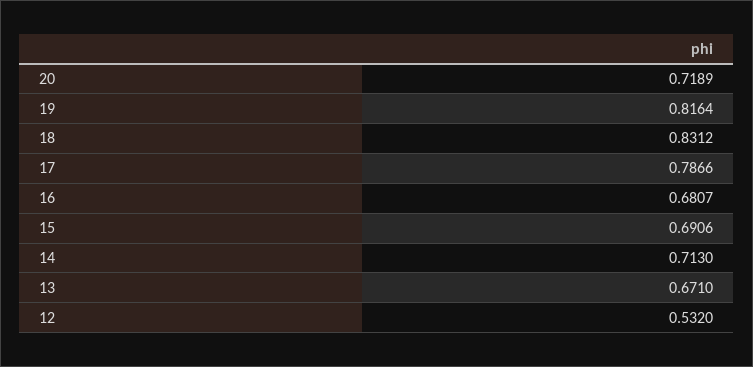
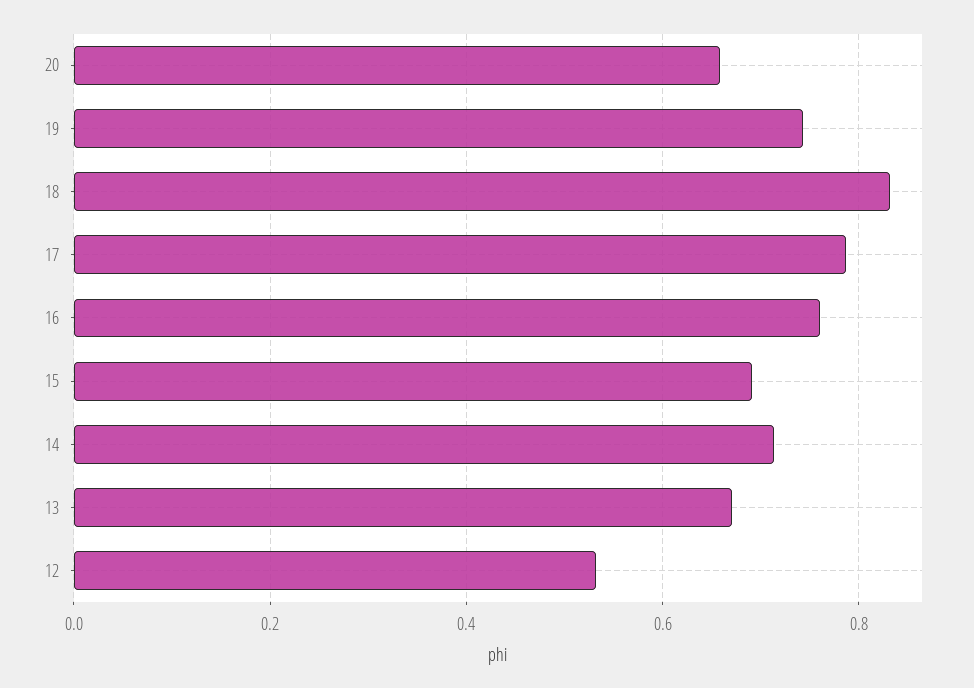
20: 0.7189 -> 0.66
19: 0.8164 -> 0.74
16: 0.6807 -> 0.76

